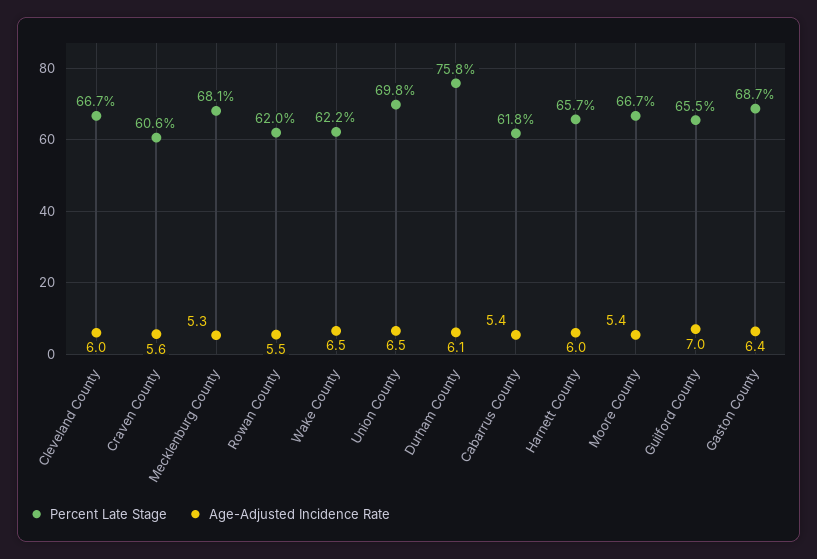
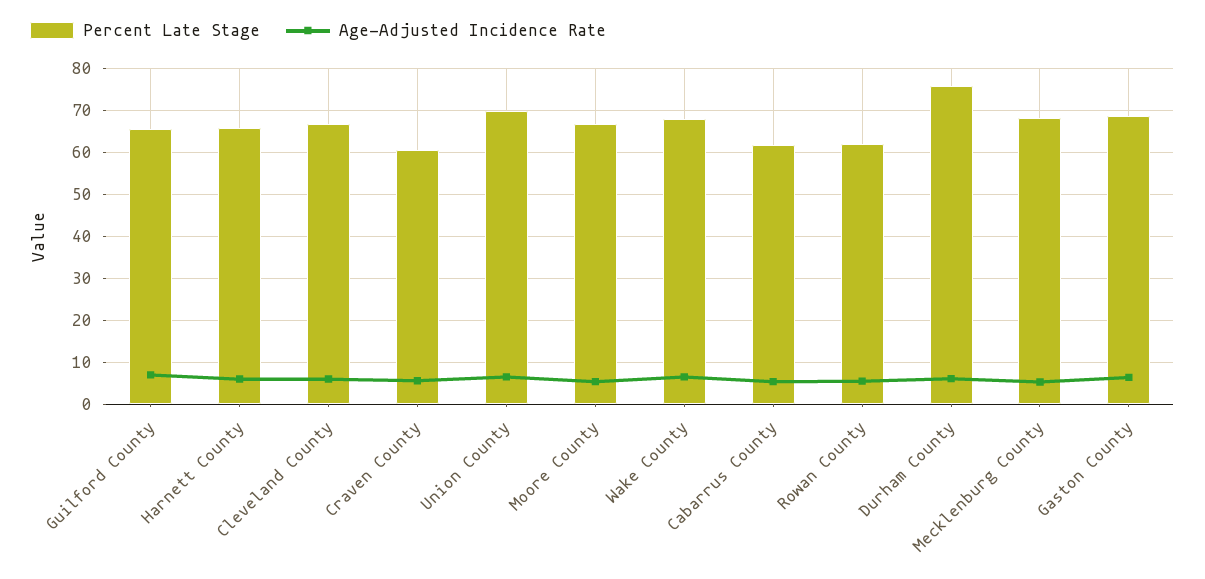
Percent Late Stage, Wake County: 62.2 -> 68

